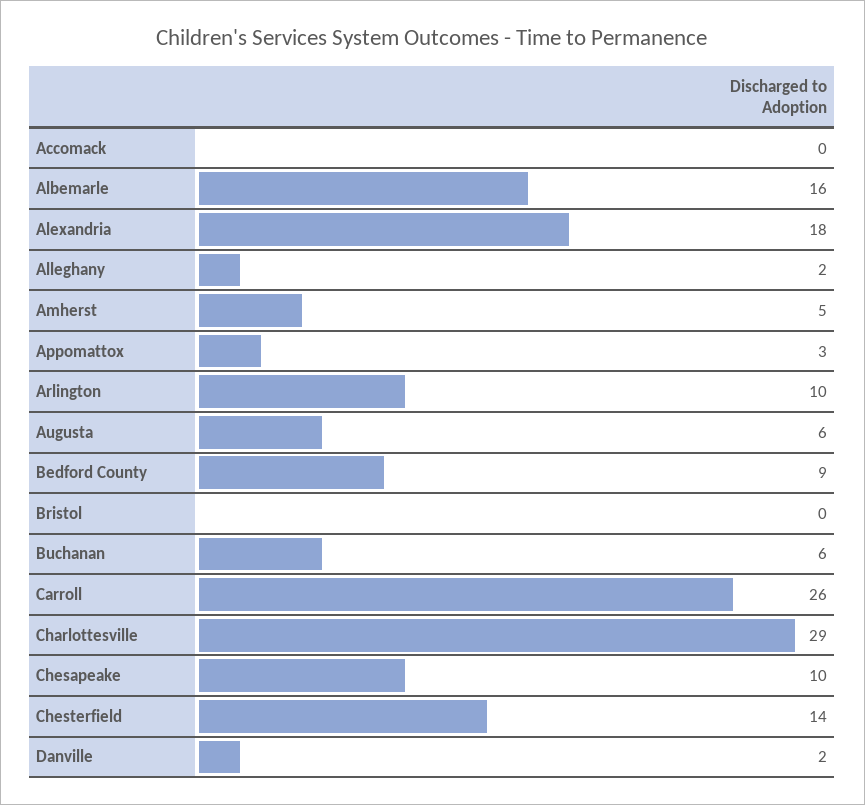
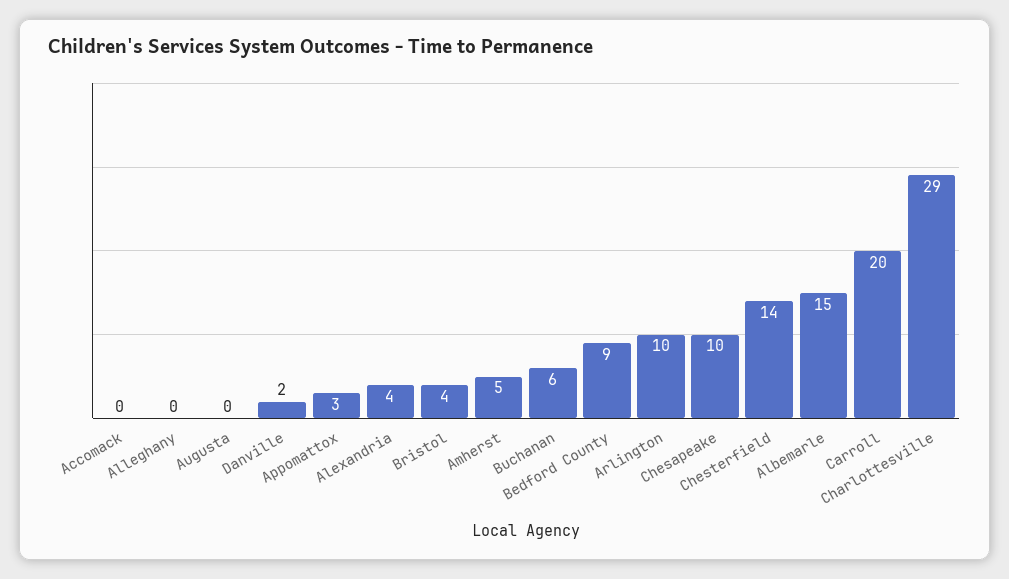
Albemarle: 16 -> 15
Alexandria: 18 -> 4
Alleghany: 2 -> 0
Augusta: 6 -> 0
Bristol: 0 -> 4
Carroll: 26 -> 20

